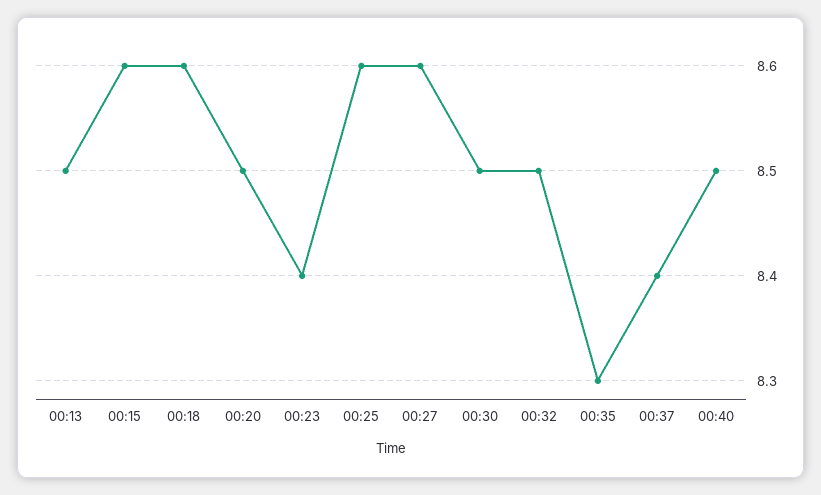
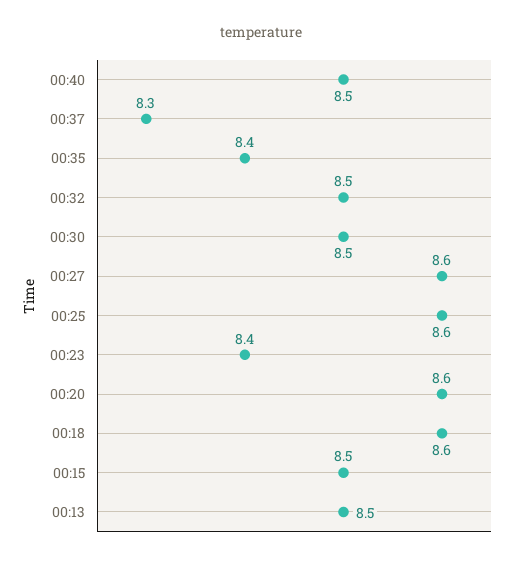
00:15: 8.6 -> 8.5
00:20: 8.5 -> 8.6
00:35: 8.3 -> 8.4
00:37: 8.4 -> 8.3

